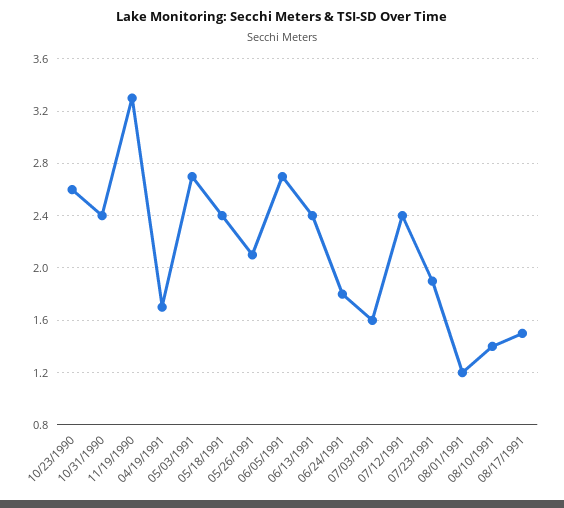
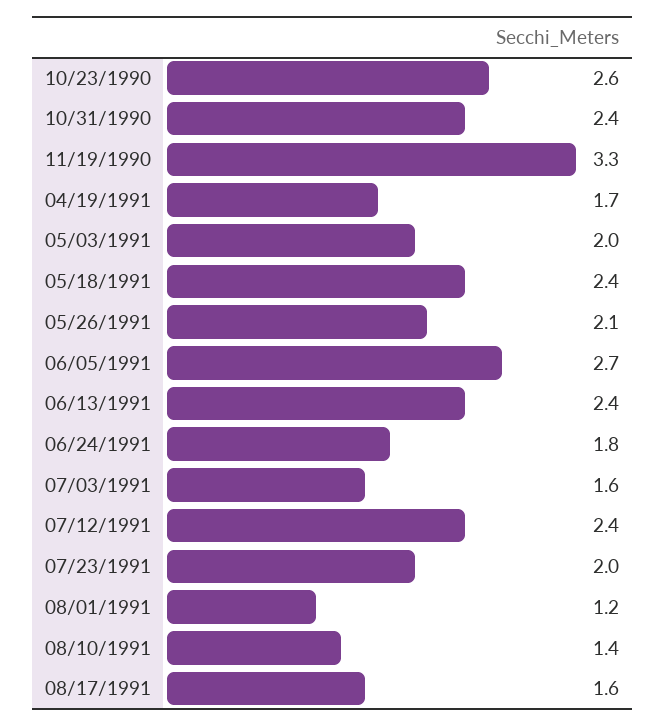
05/03/1991: 2.7 -> 2
07/23/1991: 1.9 -> 2
08/17/1991: 1.5 -> 1.6

